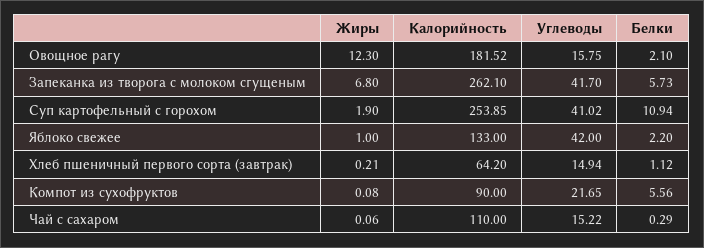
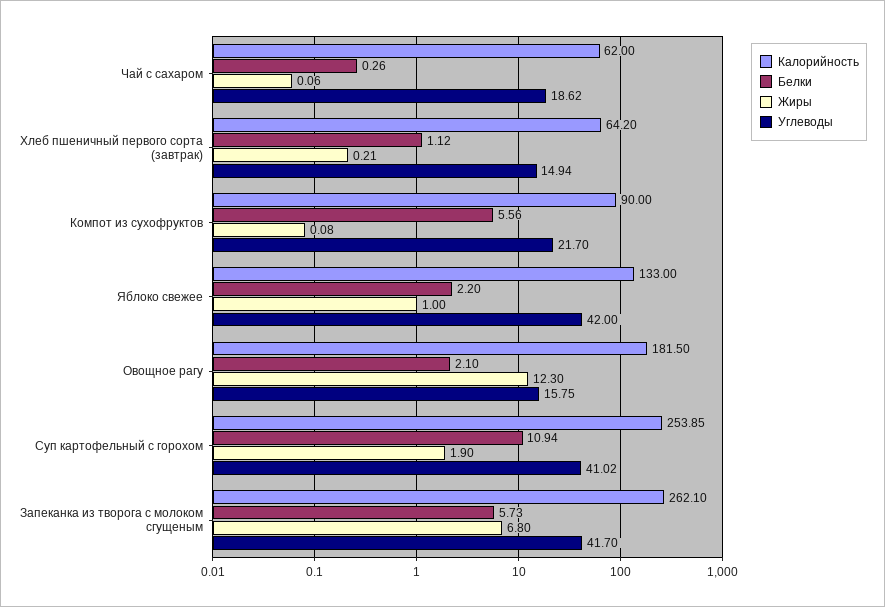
Калорийность, Овощное рагу: 181.52 -> 181.5
Углеводы, Компот из сухофруктов: 21.65 -> 21.7
Калорийность, Чай с сахаром: 110 -> 62
Углеводы, Чай с сахаром: 15.22 -> 18.62
Белки, Чай с сахаром: 0.29 -> 0.26

